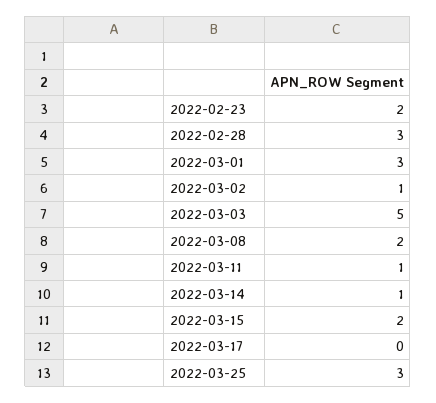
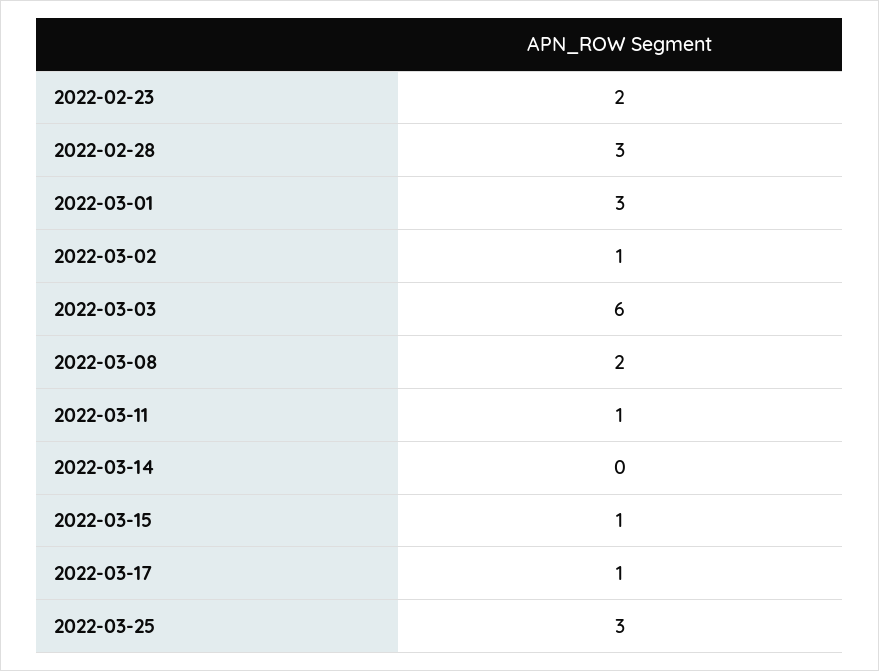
2022-03-03: 5 -> 6
2022-03-14: 1 -> 0
2022-03-15: 2 -> 1
2022-03-17: 0 -> 1

